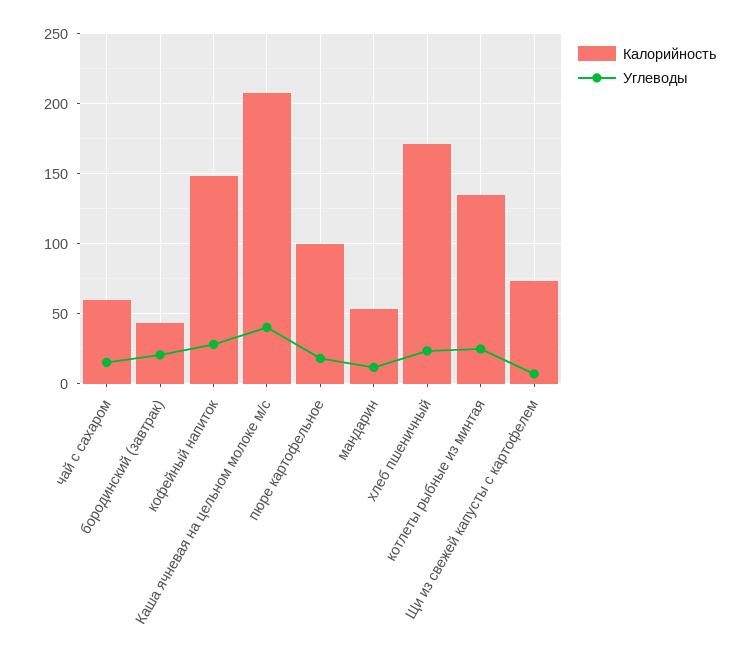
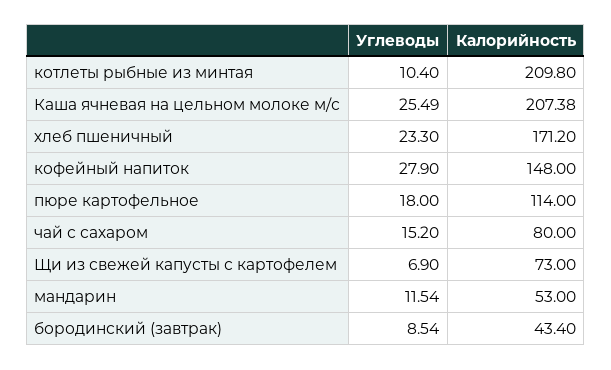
Калорийность, чай с сахаром: 60 -> 80
Углеводы, бородинский (завтрак): 20 -> 8.54
Углеводы, Каша ячневая на цельном молоке м/с: 40 -> 25.49
Калорийность, пюре картофельное: 100 -> 114
Калорийность, котлеты рыбные из минтая: 135 -> 209.8
Углеводы, котлеты рыбные из минтая: 25 -> 10.4

